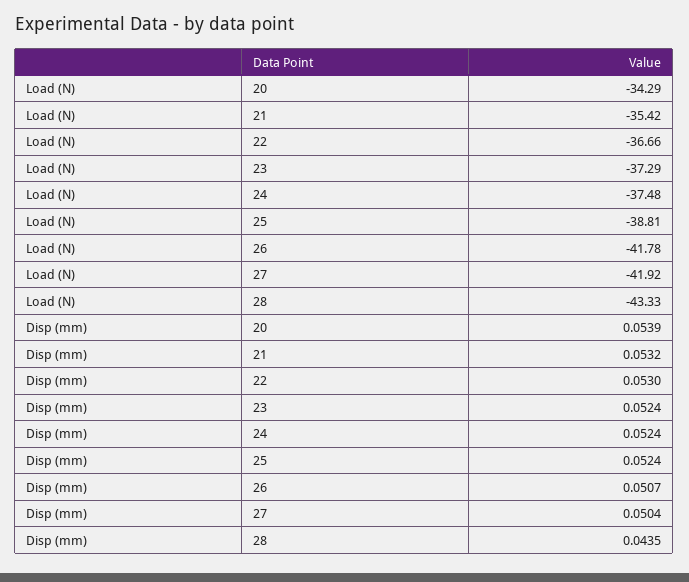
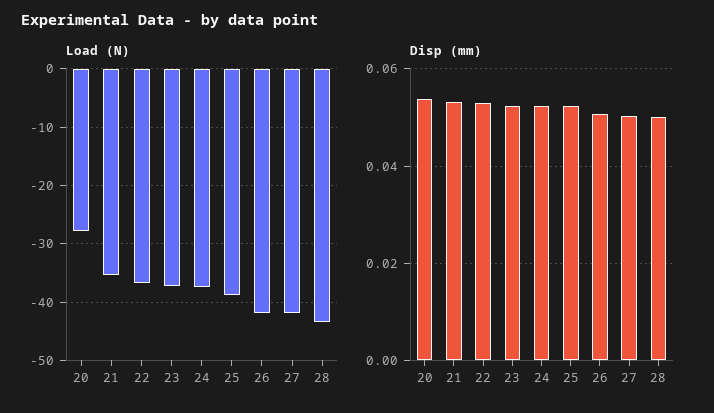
Load (N), 20: -34.29 -> -28
Disp (mm), 28: 0.0435 -> 0.05

